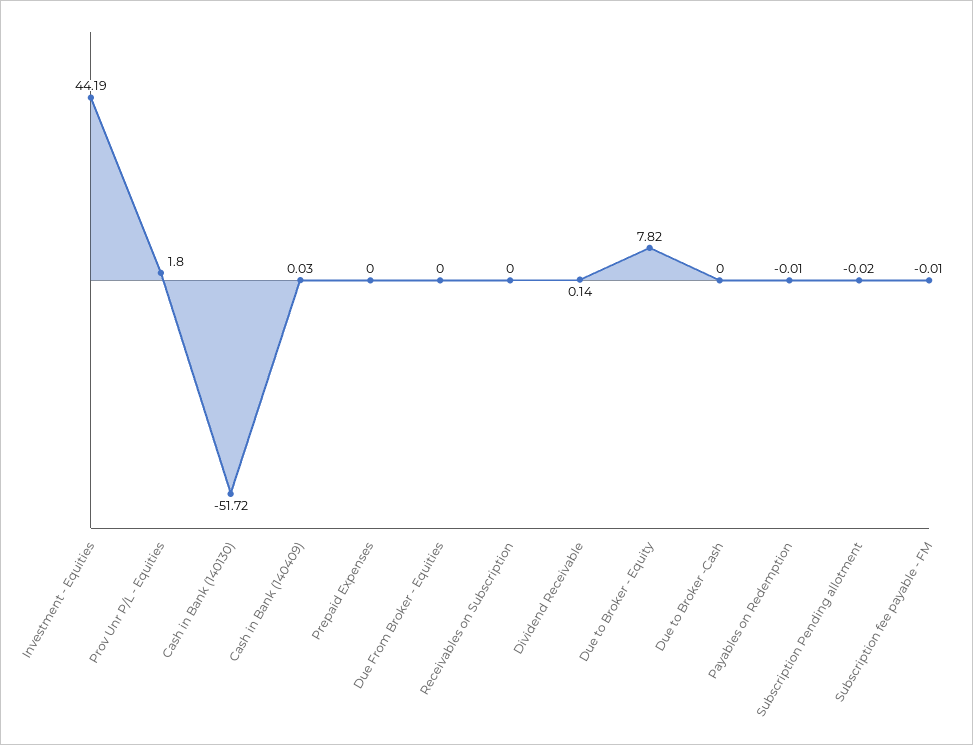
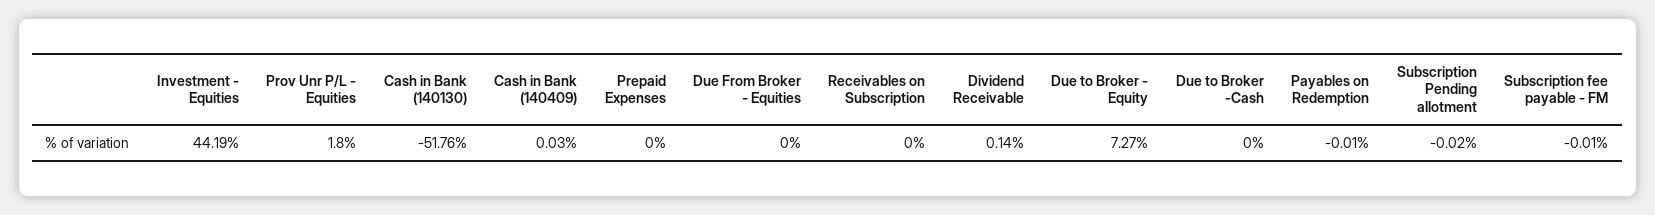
Cash in Bank (140130): -51.72 -> -51.76
Due to Broker - Equity: 7.82 -> 7.27

